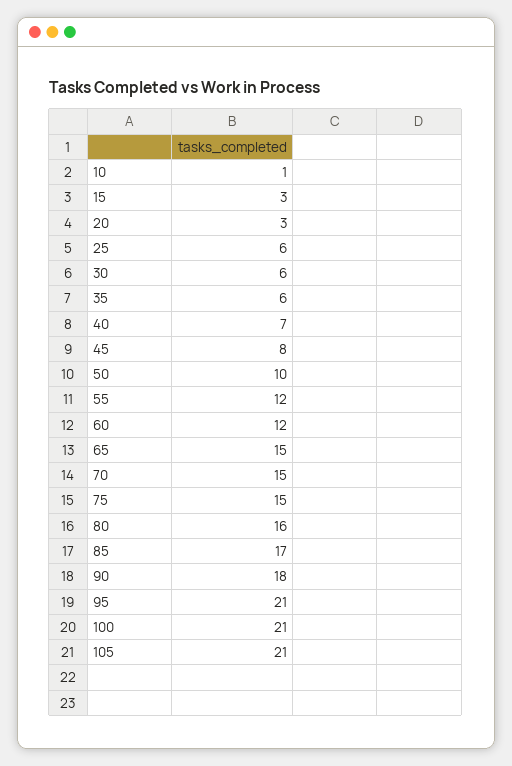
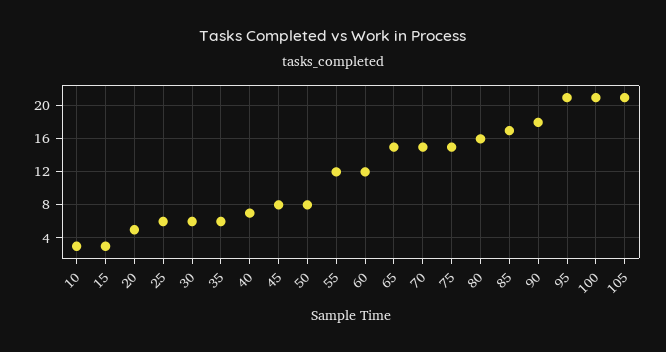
10: 1 -> 3
20: 3 -> 5
50: 10 -> 8

